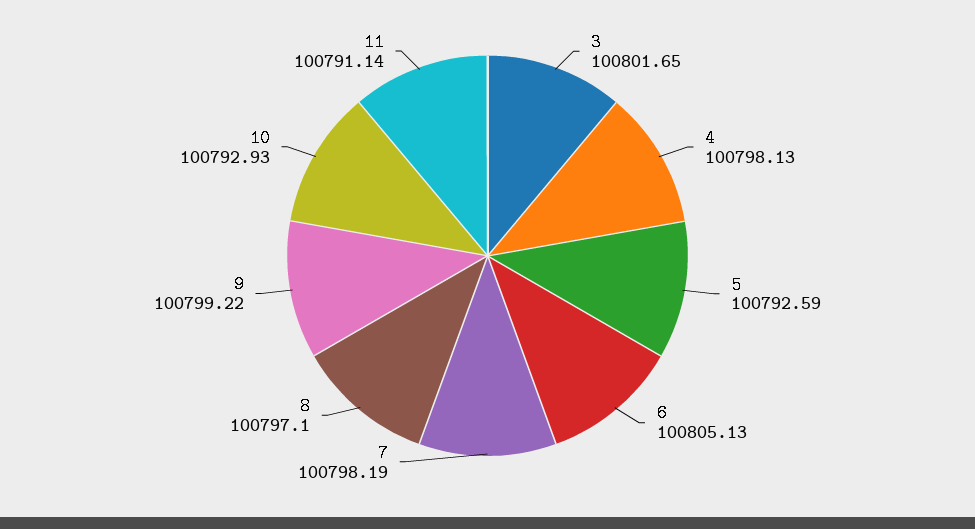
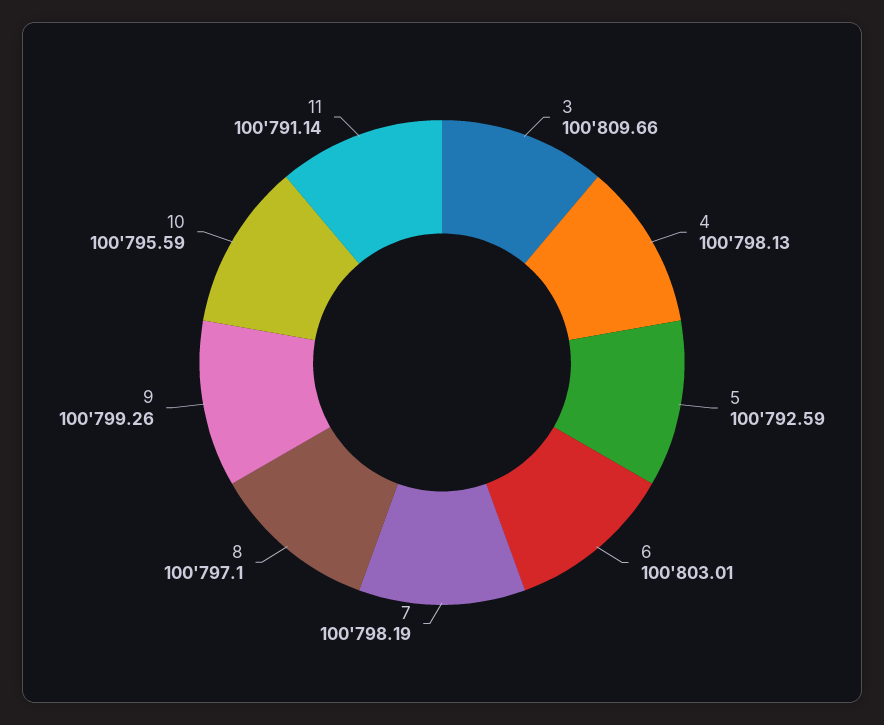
3: 100801.65 -> 100809.66
6: 100805.13 -> 100803.01
9: 100799.22 -> 100799.26
10: 100792.93 -> 100795.59

